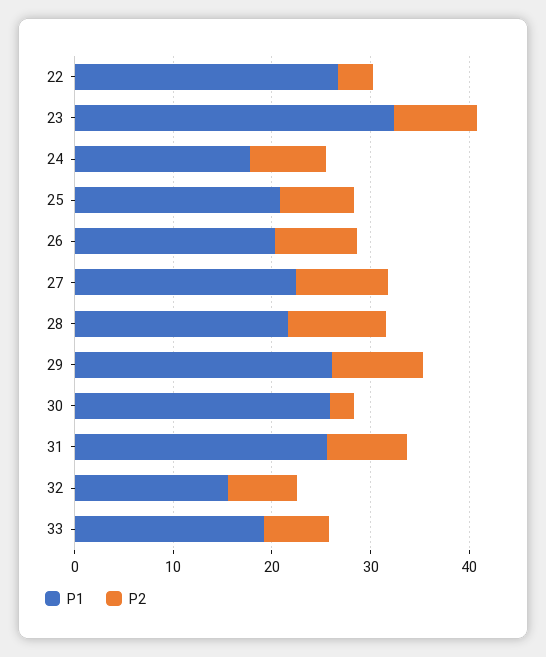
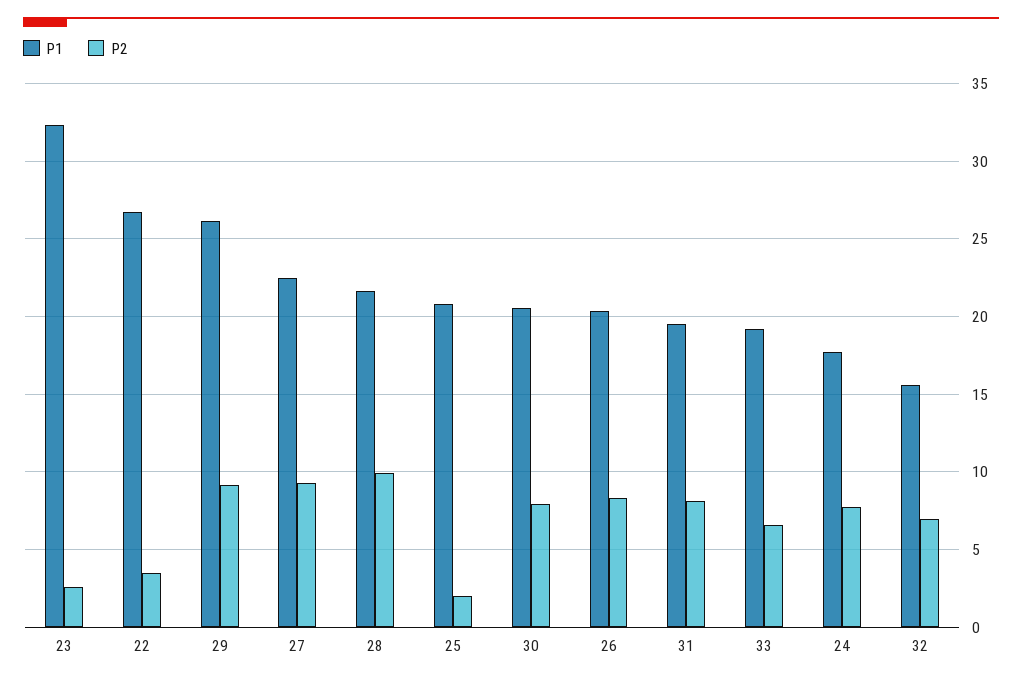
P2, 23: 8 -> 2.5
P2, 25: 8 -> 2
P1, 30: 26 -> 20.5
P2, 30: 2 -> 8
P1, 31: 26 -> 19.5

